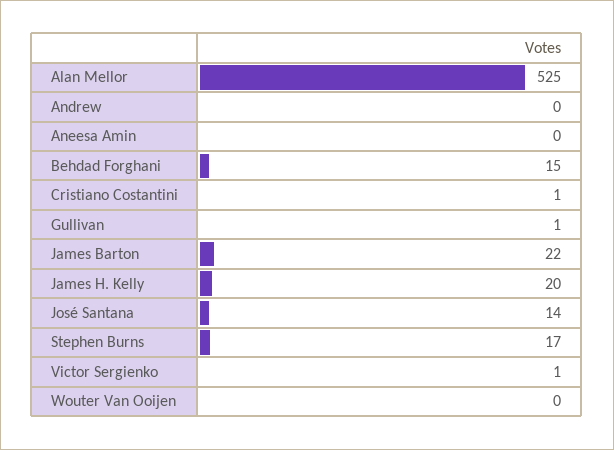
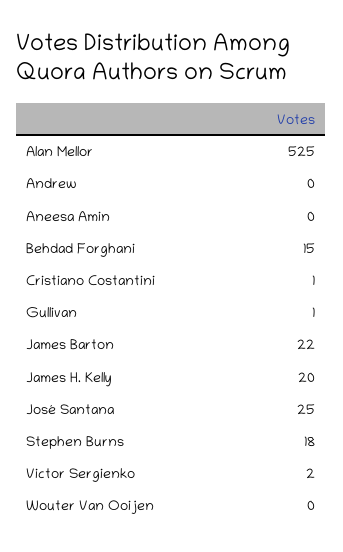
José Santana: 14 -> 25
Stephen Burns: 17 -> 18
Victor Sergienko: 1 -> 2

